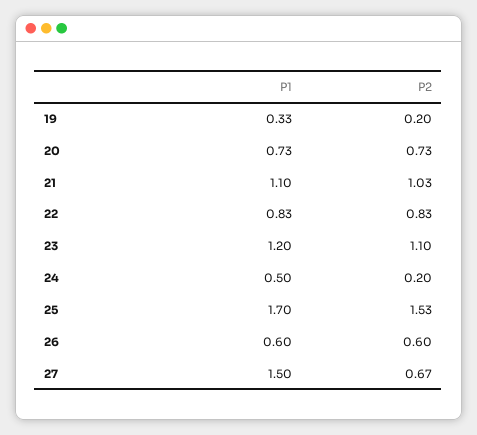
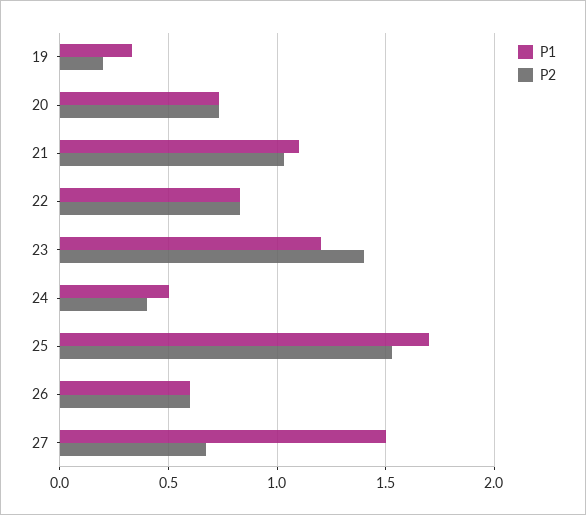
P2, 23: 1.1 -> 1.4
P2, 24: 0.2 -> 0.4

